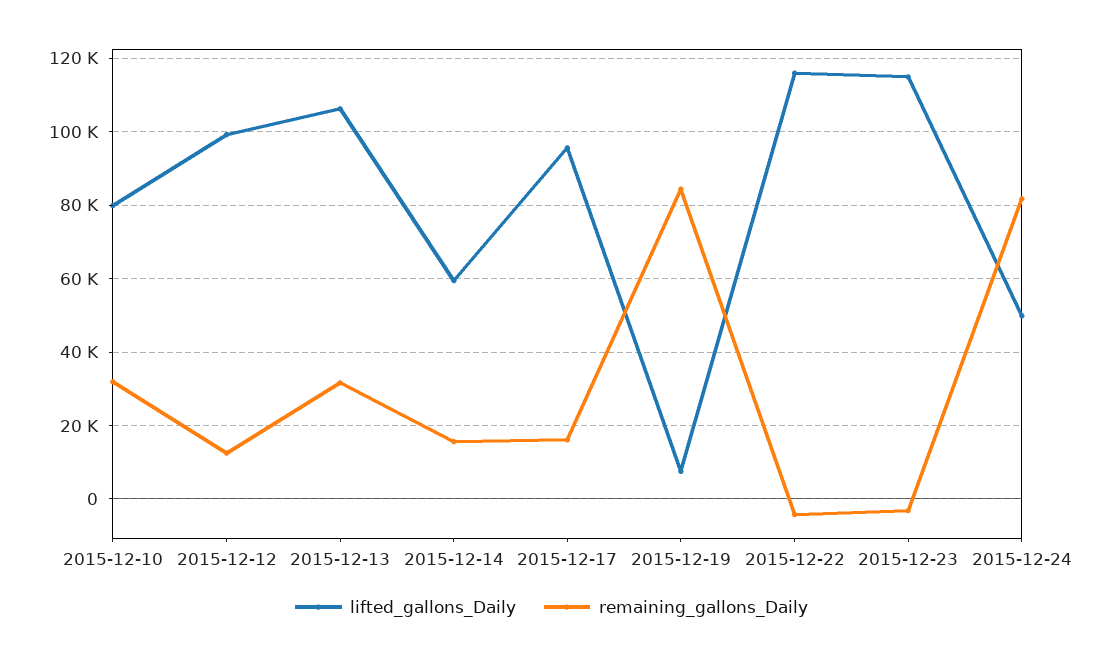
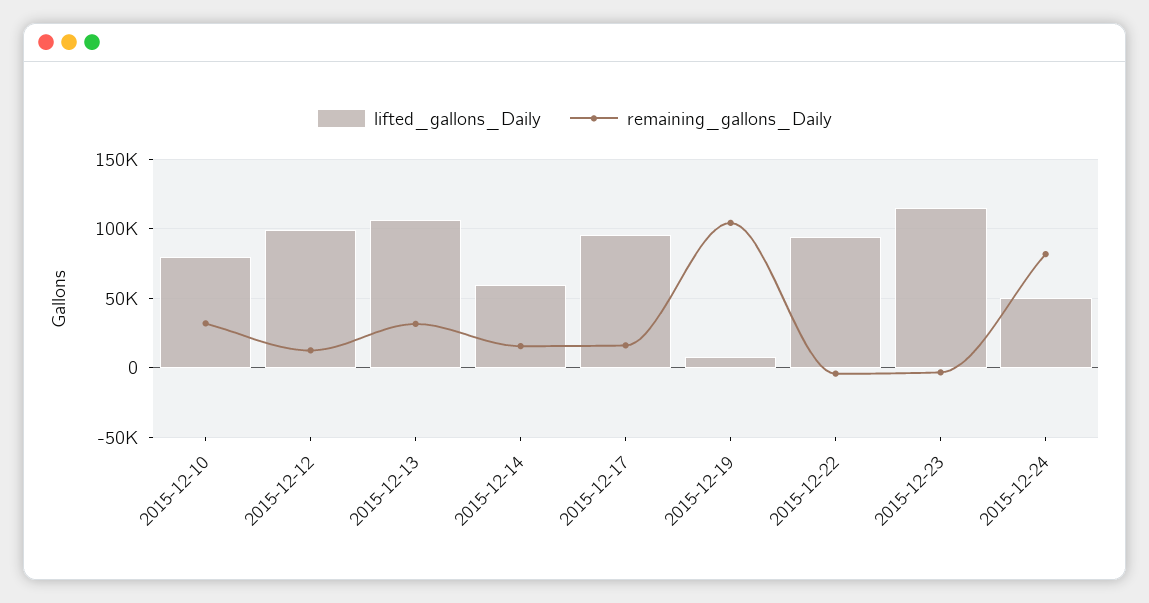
remaining_gallons_Daily, 2015-12-19: 84000 -> 105000
lifted_gallons_Daily, 2015-12-22: 116000 -> 95000

